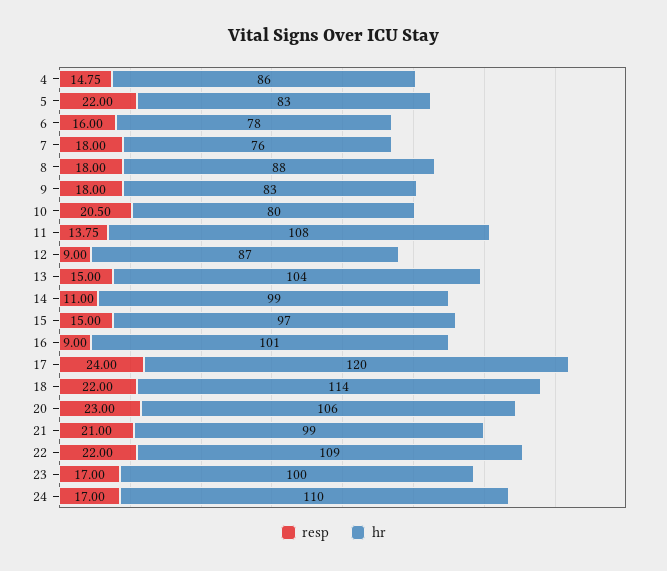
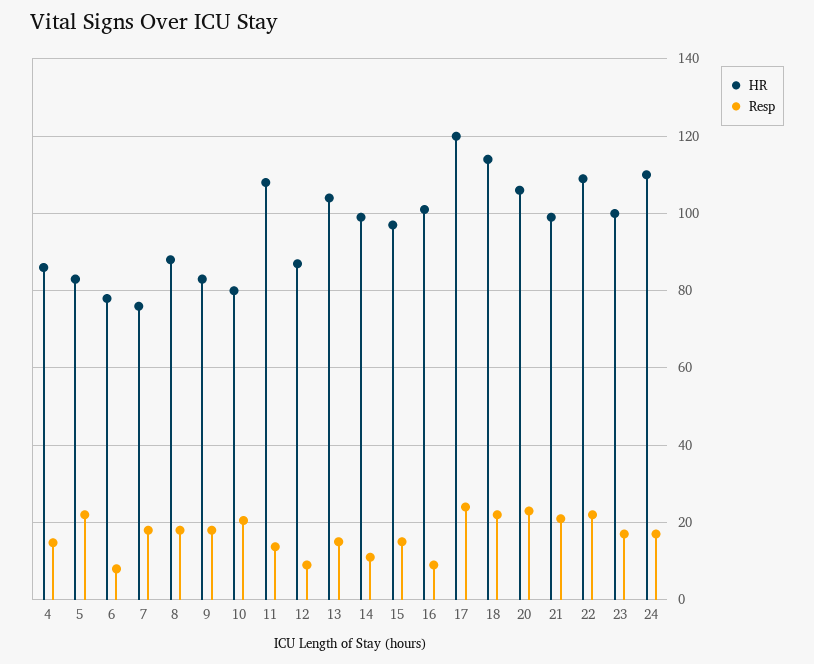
resp, 6: 16 -> 8

